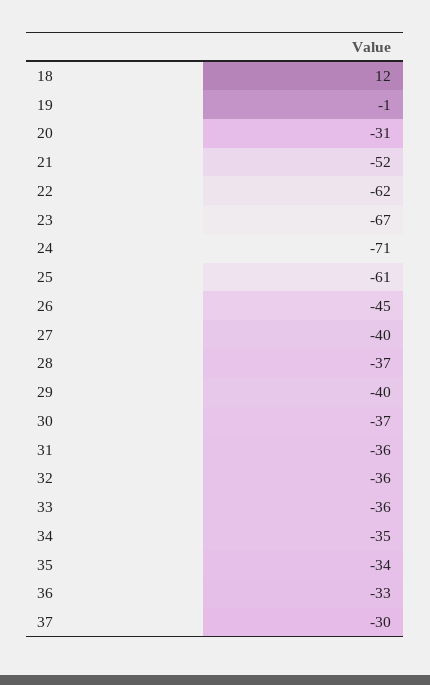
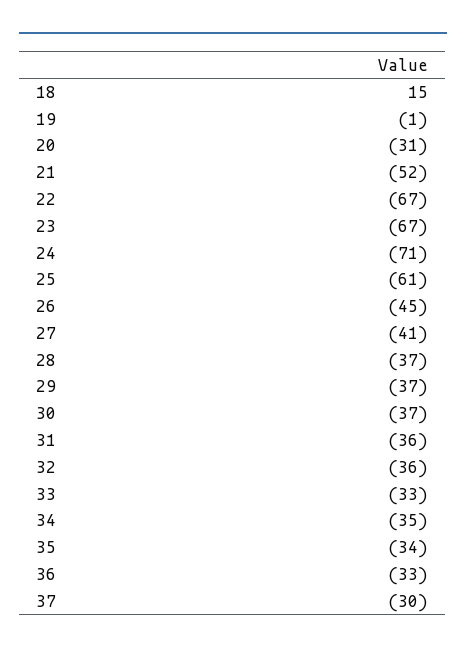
18: 12 -> 15
22: -62 -> -67
27: -40 -> -41
29: -40 -> -37
33: -36 -> -33

